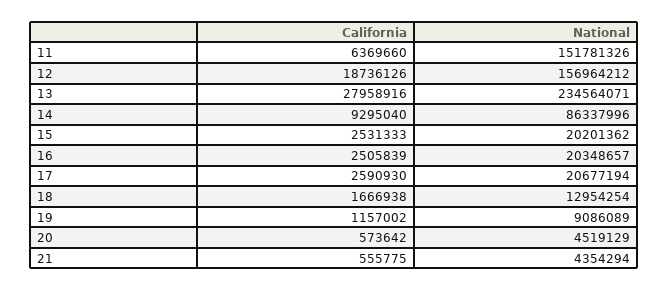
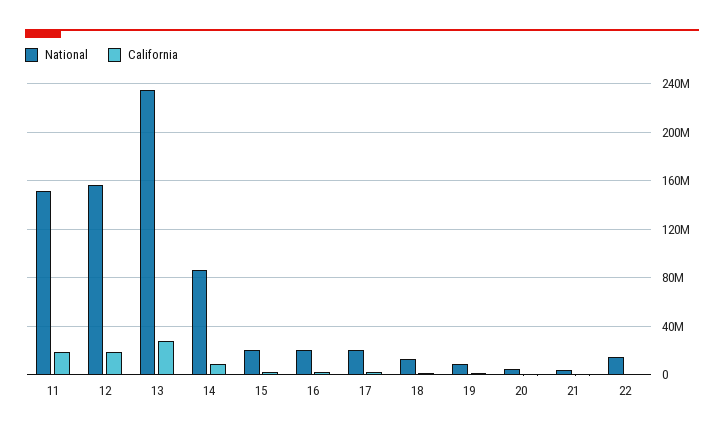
California, 11: 6369660 -> 20000000
National, 22: none -> 15000000
California, 22: none -> 0

